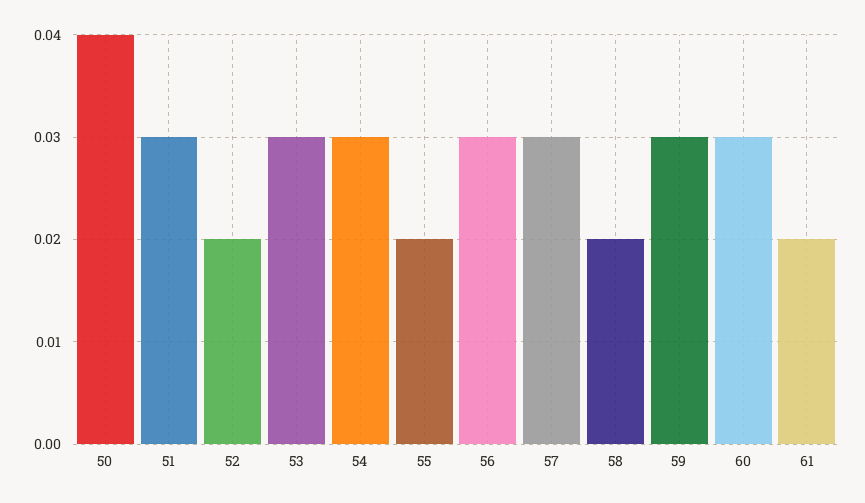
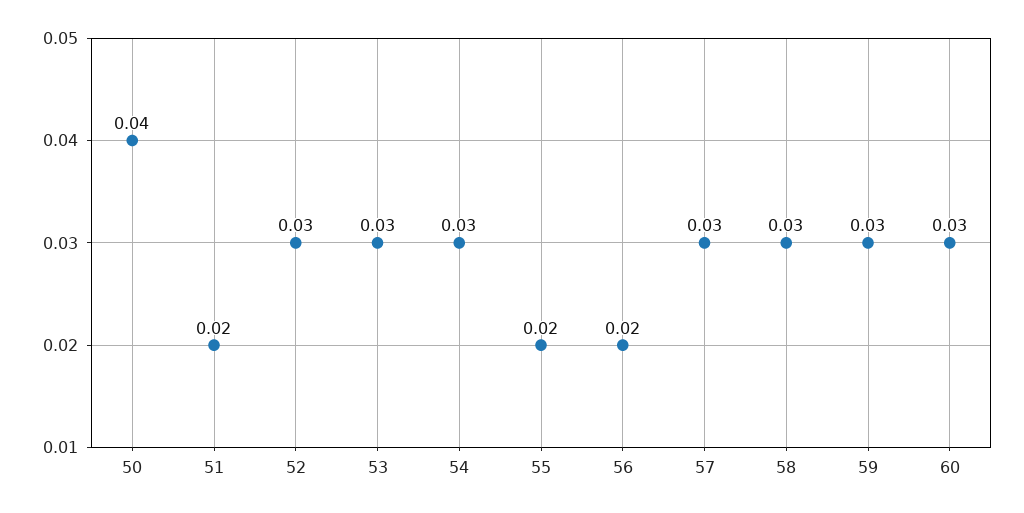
51: 0.03 -> 0.02
52: 0.02 -> 0.03
56: 0.03 -> 0.02
58: 0.02 -> 0.03
61: 0.02 -> none

